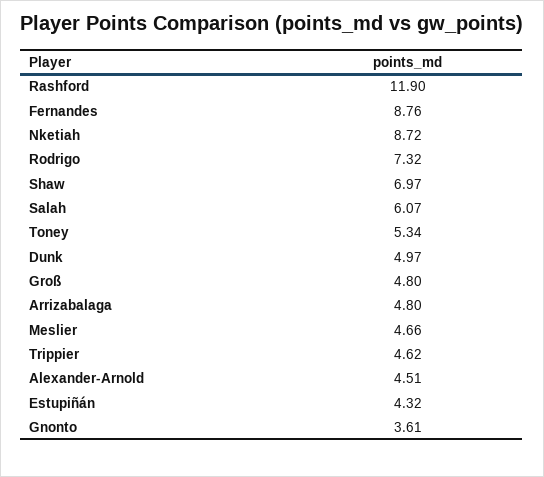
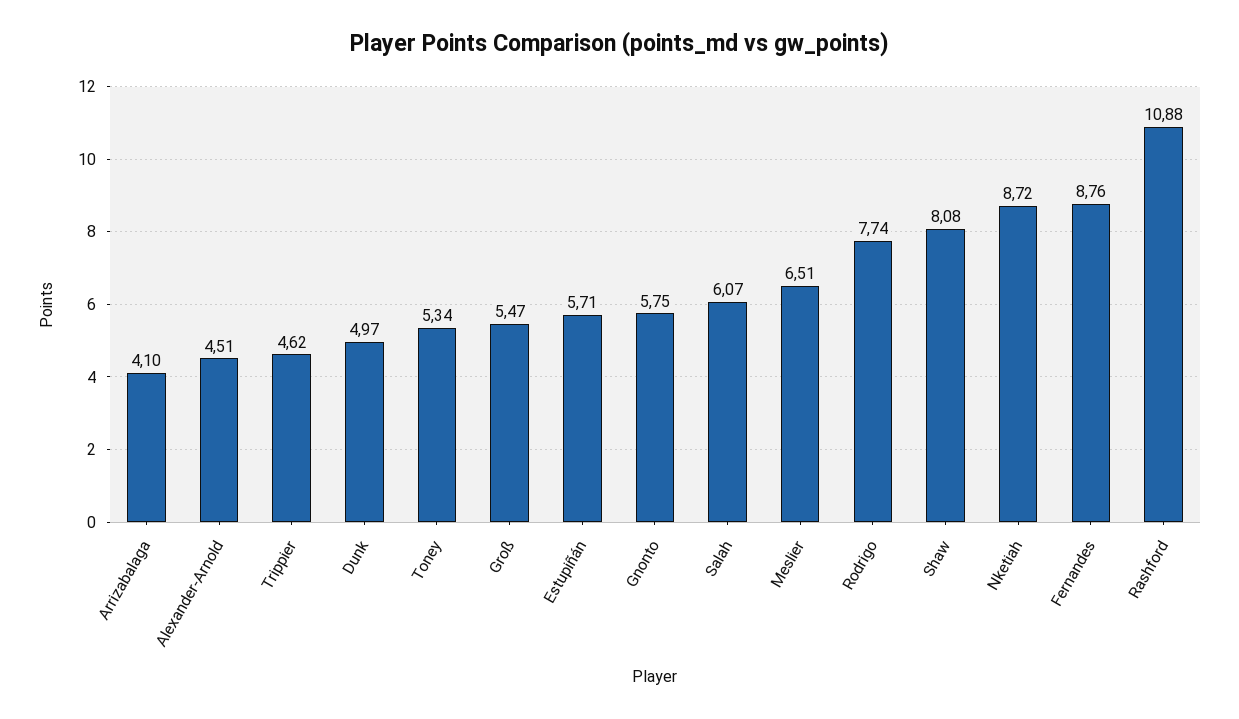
Rashford: 11.9 -> 10.88
Rodrigo: 7.32 -> 7.74
Shaw: 6.97 -> 8.08
Groß: 4.8 -> 5.47
Arrizabalaga: 4.8 -> 4.1
Meslier: 4.66 -> 6.51
Estupiñán: 4.32 -> 5.71
Gnonto: 3.61 -> 5.75

